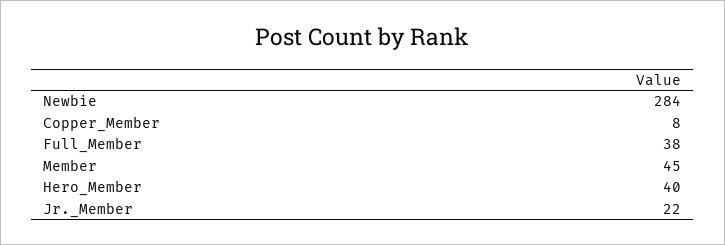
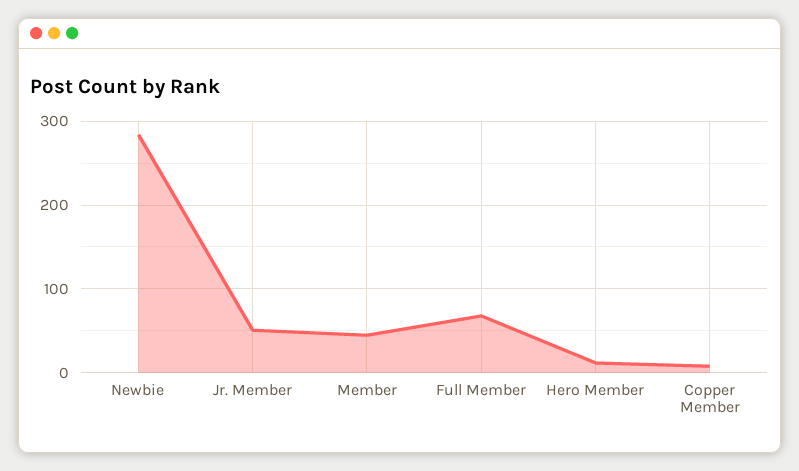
Full_Member: 38 -> 70
Hero_Member: 40 -> 10
Jr._Member: 22 -> 50

